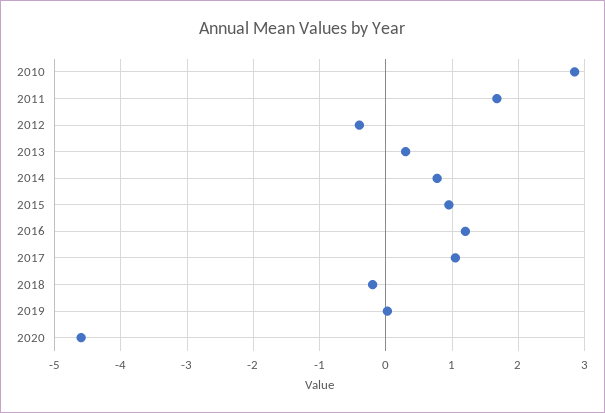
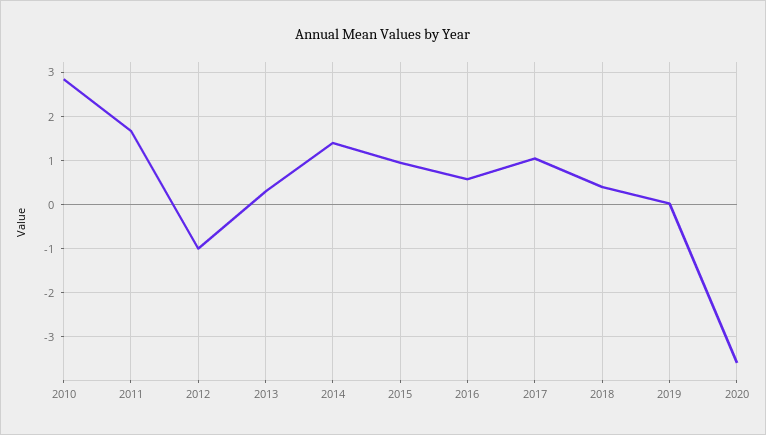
2012: -0.4 -> -1
2014: 0.8 -> 1.4
2016: 1.2 -> 0.6
2018: -0.2 -> 0.4
2020: -4.6 -> -3.6

